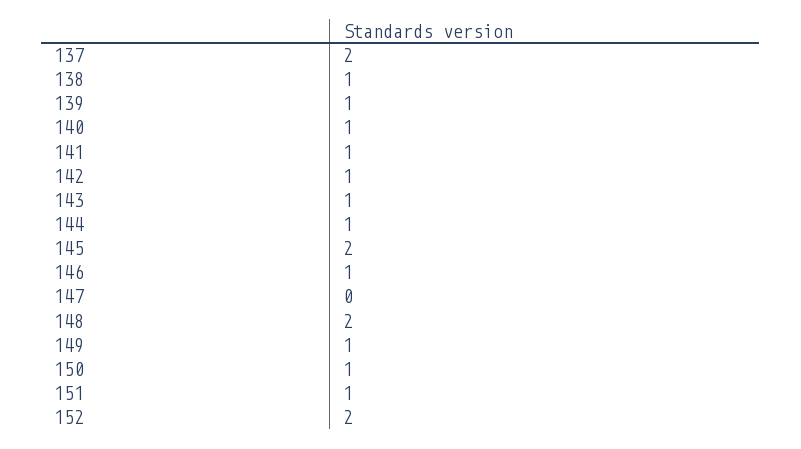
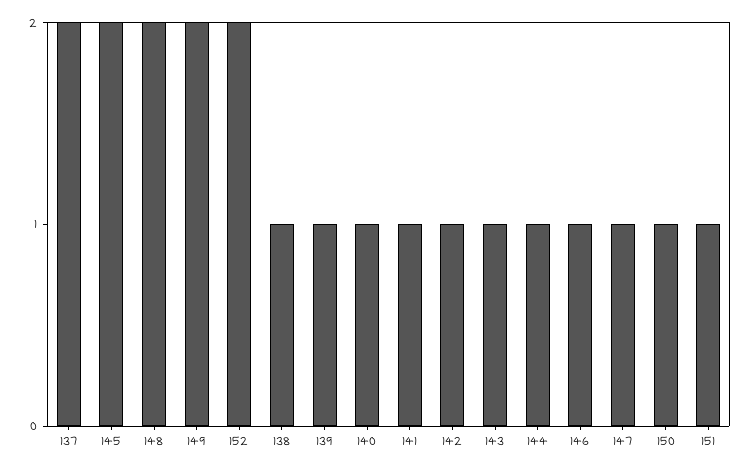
147: 0 -> 1
149: 1 -> 2

